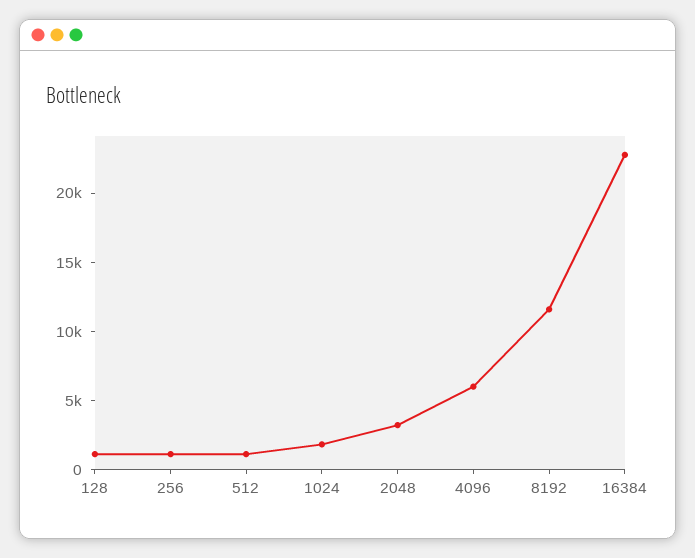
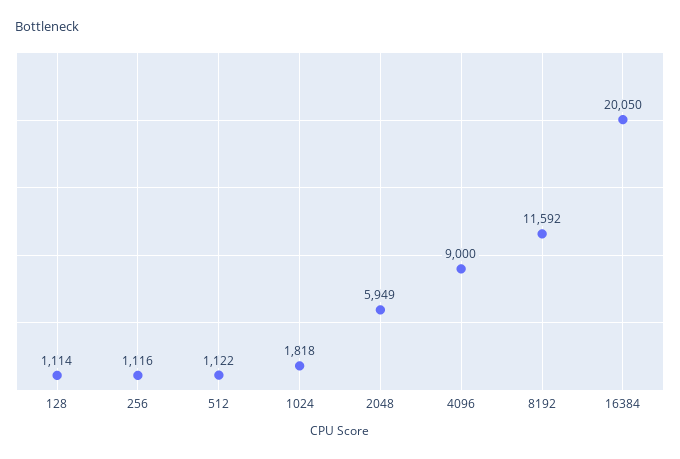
2048: 3000 -> 5949
4096: 6000 -> 9000
16384: 23000 -> 20050

